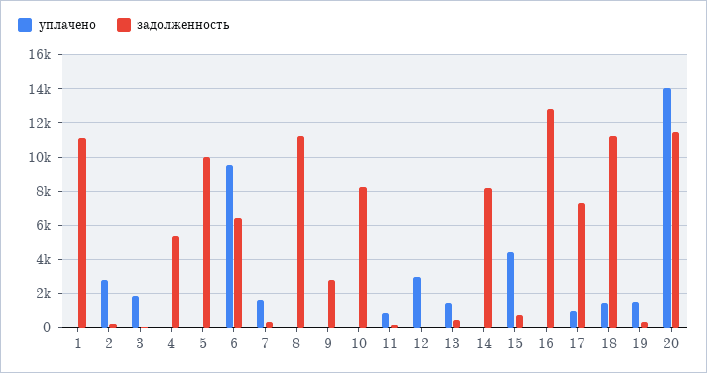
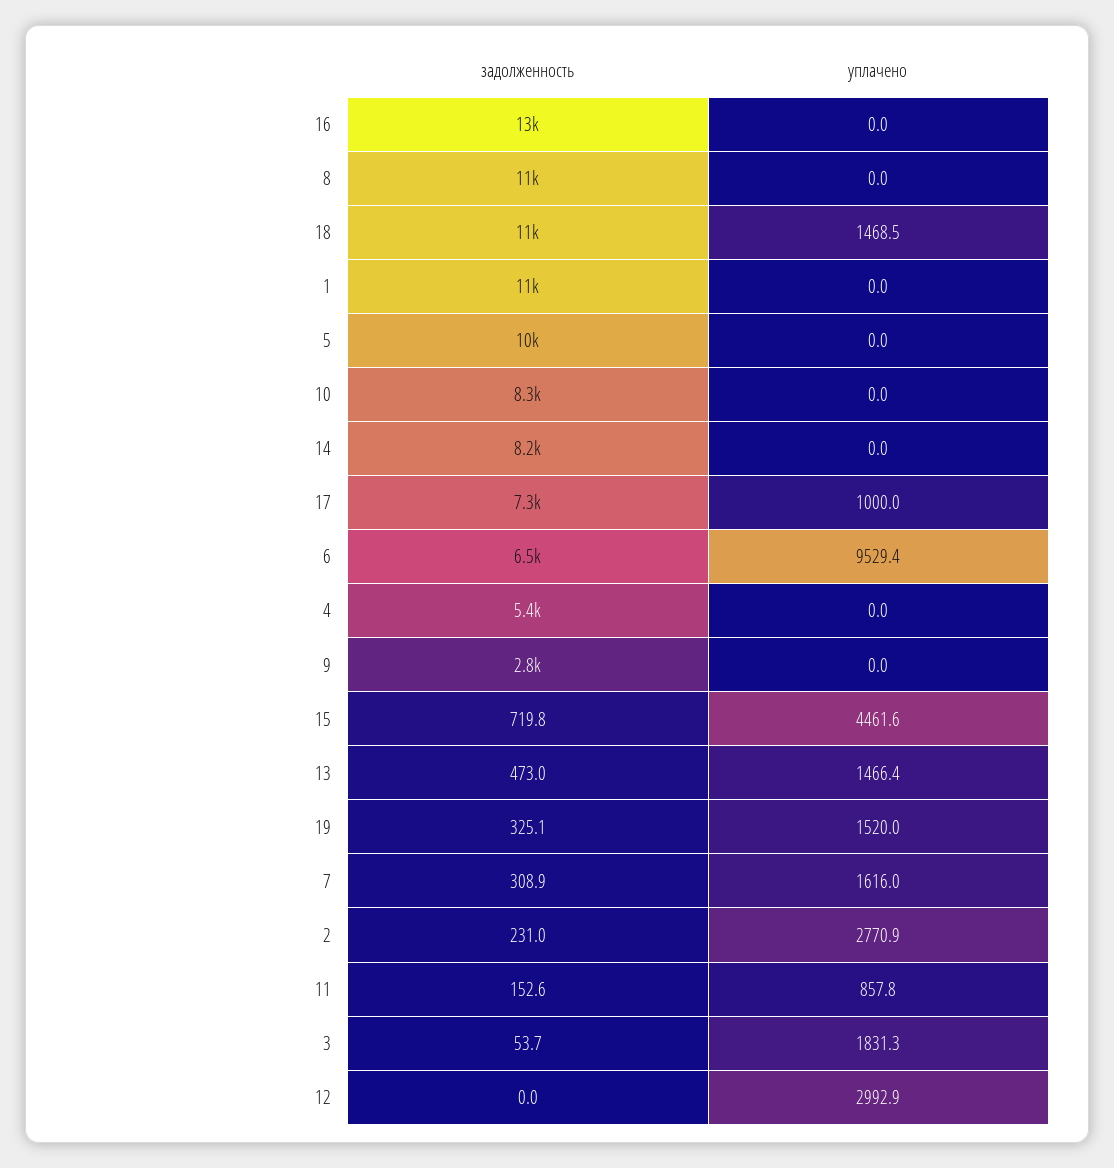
уплачено, 20: 14000 -> none
задолженность, 20: 11500 -> none

